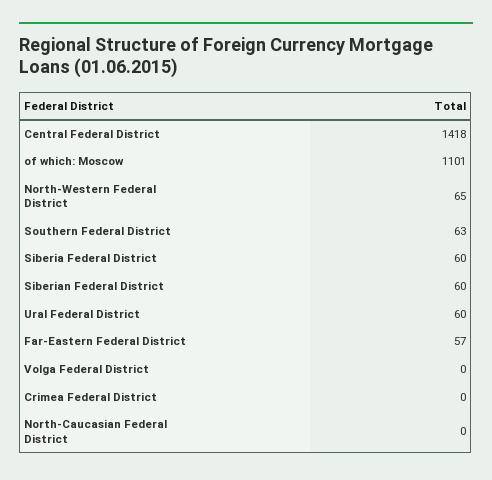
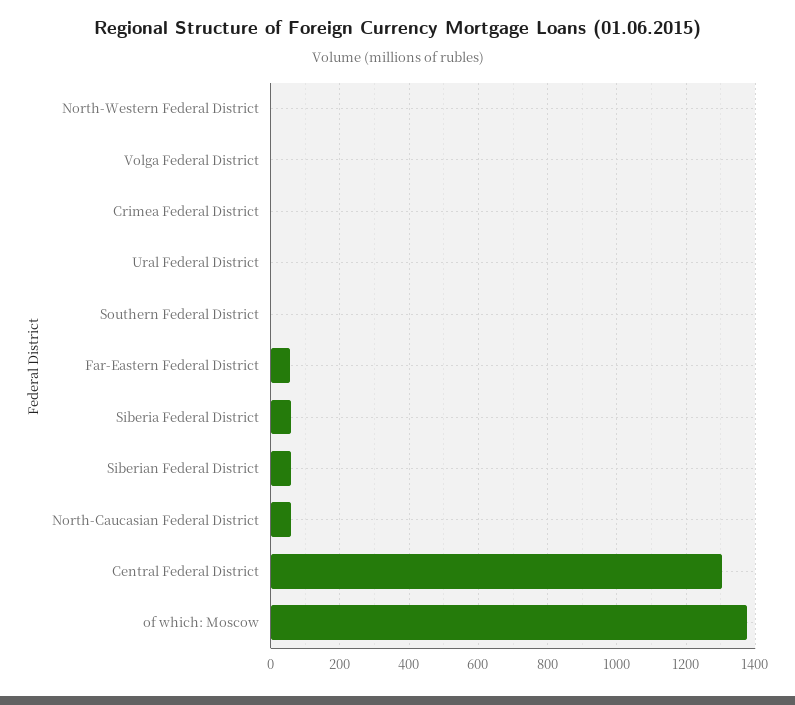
Central Federal District: 1418 -> 1300
of which: Moscow: 1101 -> 1380
North-Western Federal District: 65 -> 0
Southern Federal District: 63 -> 0
Ural Federal District: 60 -> 0
North-Caucasian Federal District: 0 -> 60

